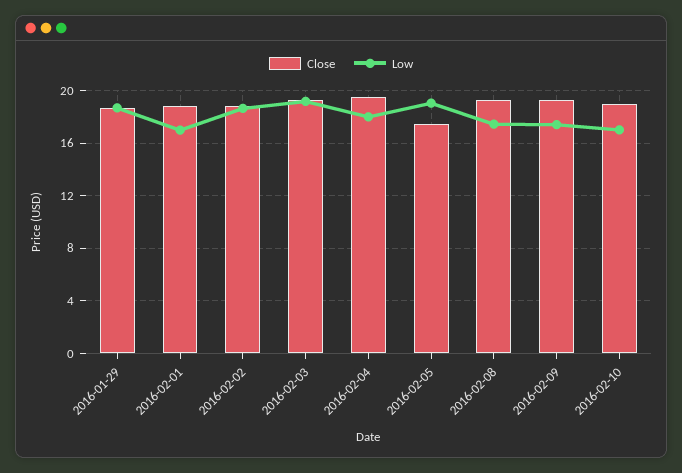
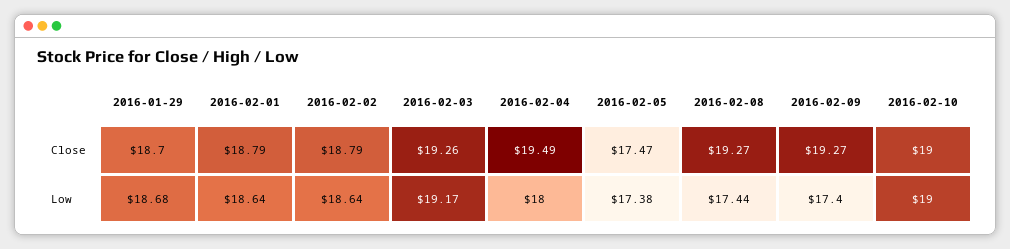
Low, 2016-02-01: 17 -> 18.64
Low, 2016-02-05: 19 -> 17.38
Low, 2016-02-10: 17 -> 19

